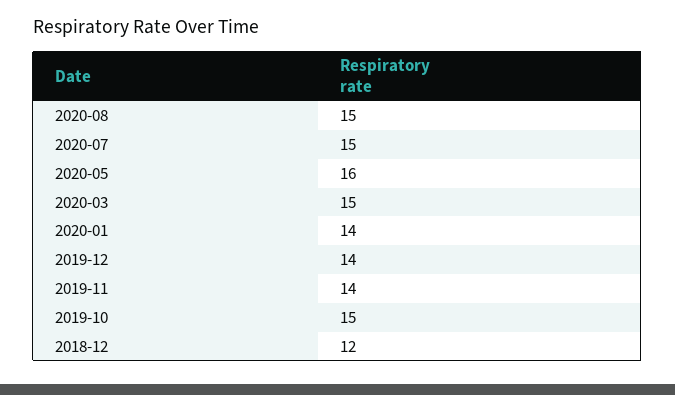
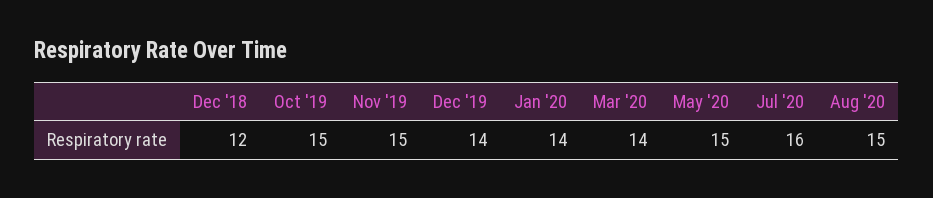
2020-07: 15 -> 16
2020-05: 16 -> 15
2020-03: 15 -> 14
2019-11: 14 -> 15

